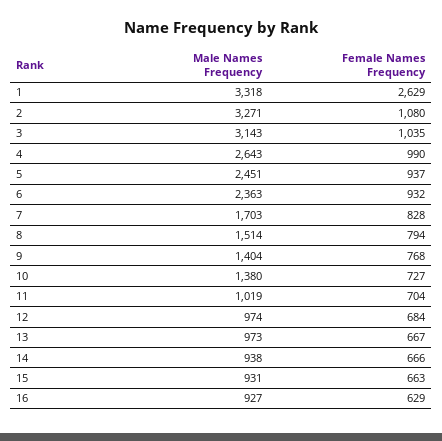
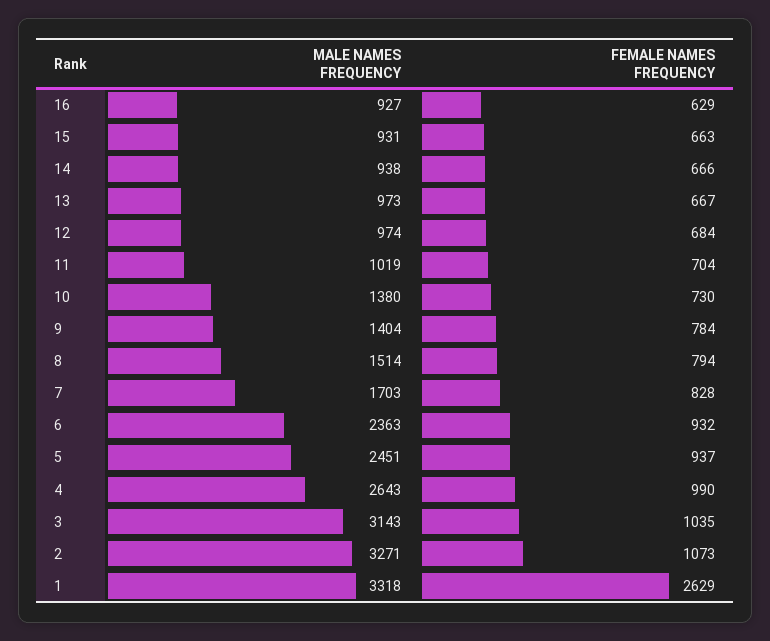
Female Names Frequency, 2: 1080 -> 1073
Female Names Frequency, 9: 768 -> 784
Female Names Frequency, 10: 727 -> 730

